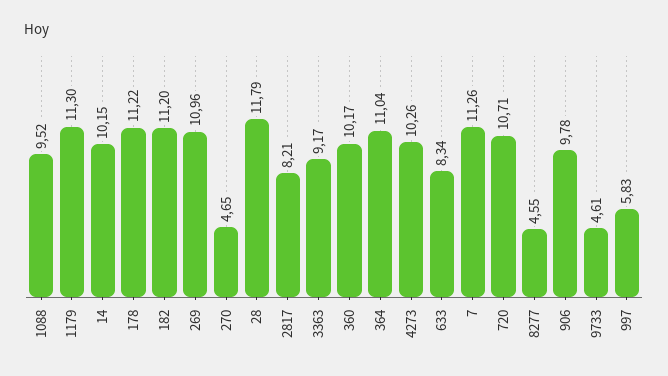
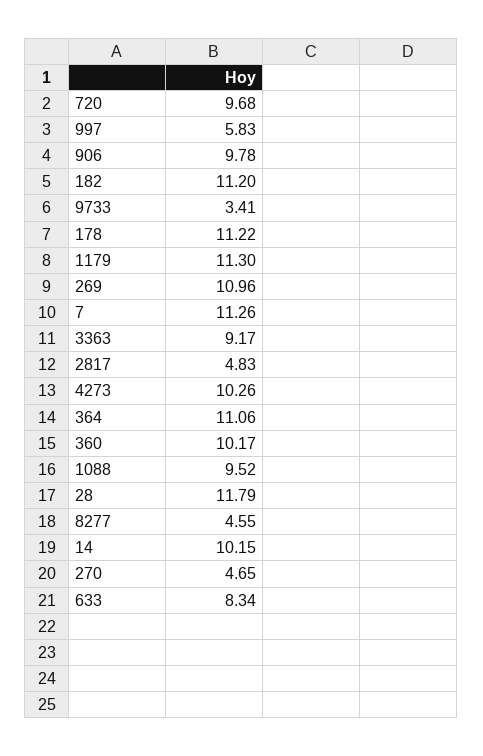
2817: 8.21 -> 4.83
364: 11.04 -> 11.06
720: 10.71 -> 9.68
9733: 4.61 -> 3.41

